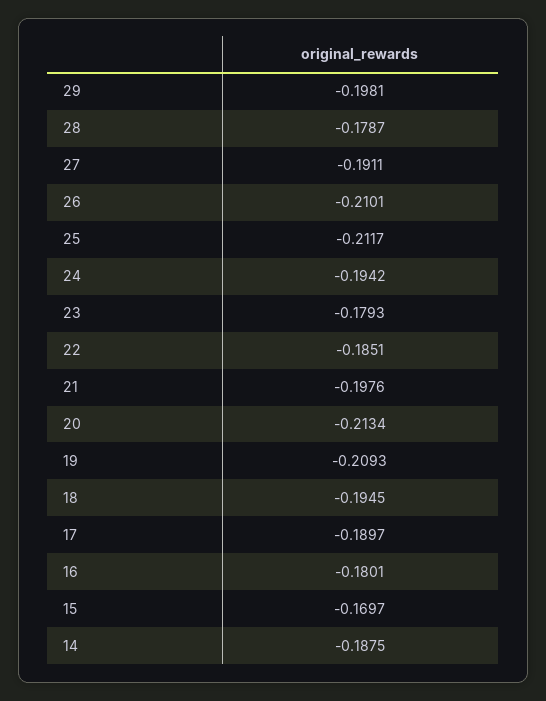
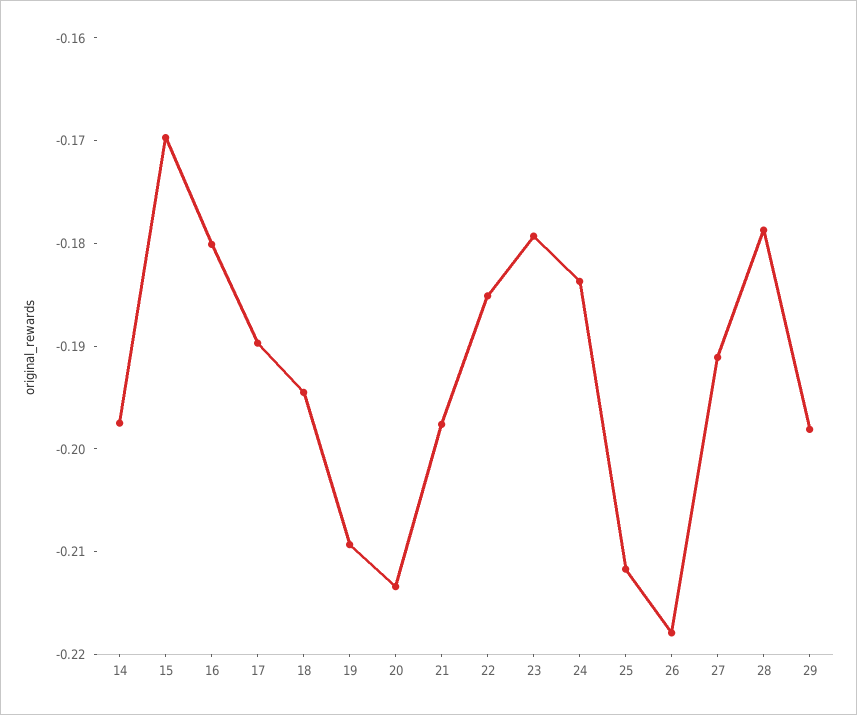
26: -0.2101 -> -0.218
24: -0.1942 -> -0.184
14: -0.1875 -> -0.198

